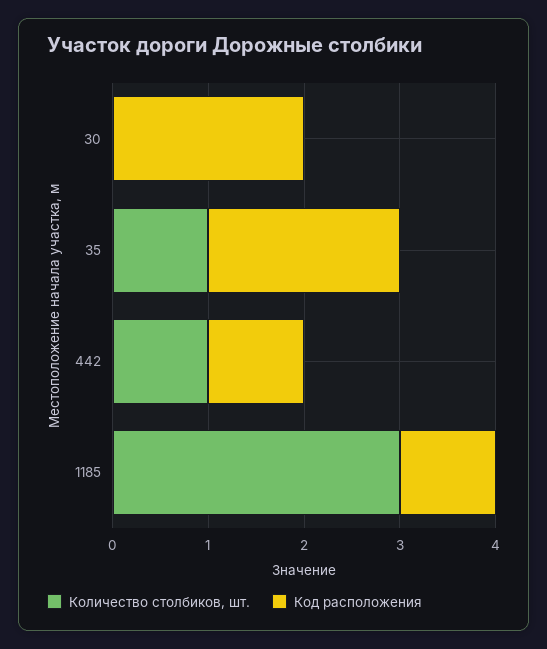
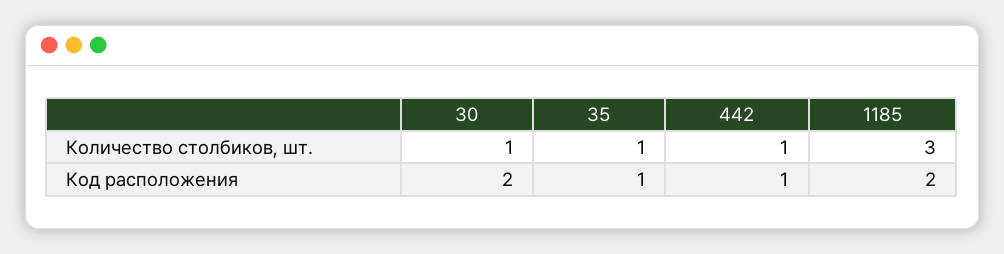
Количество столбиков, шт., 30: 0 -> 1
Код расположения, 35: 2 -> 1
Код расположения, 1185: 1 -> 2

